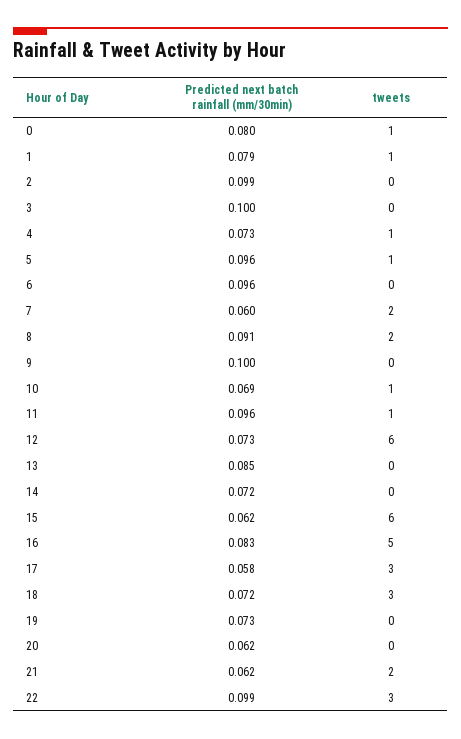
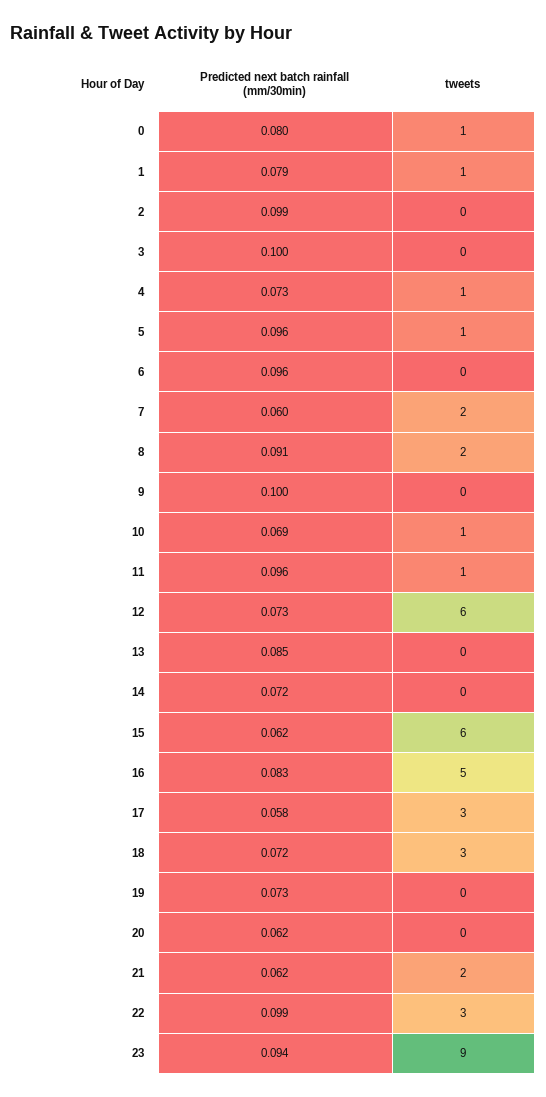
Predicted next batch rainfall (mm/30min), 23: none -> 0.094
tweets, 23: none -> 9

